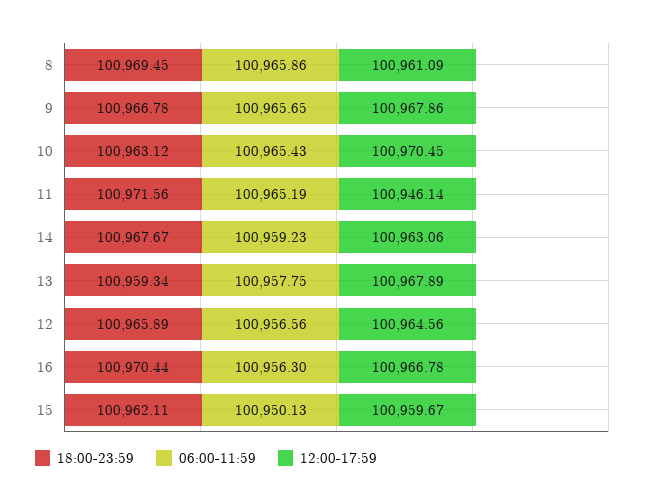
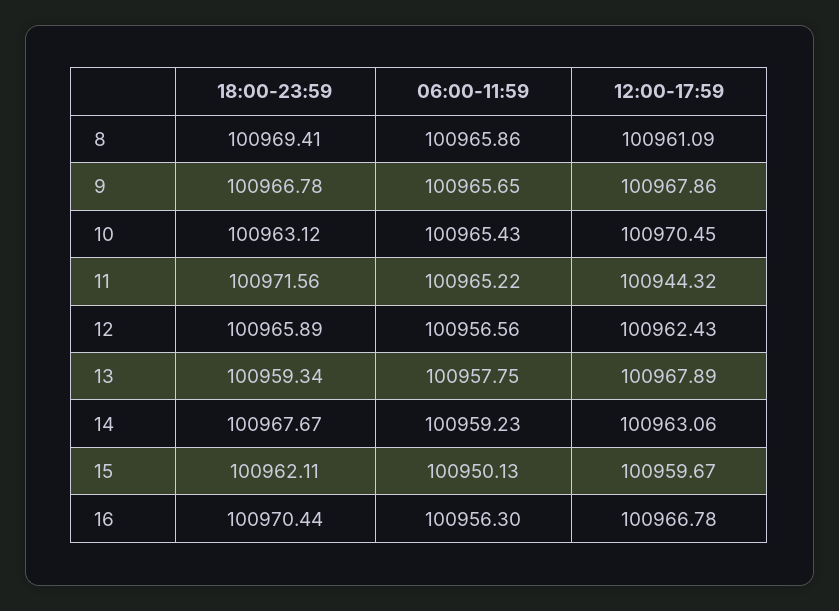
18:00-23:59, 8: 100969.45 -> 100969.41
06:00-11:59, 11: 100965.19 -> 100965.22
12:00-17:59, 11: 100946.14 -> 100944.32
12:00-17:59, 12: 100964.56 -> 100962.43

